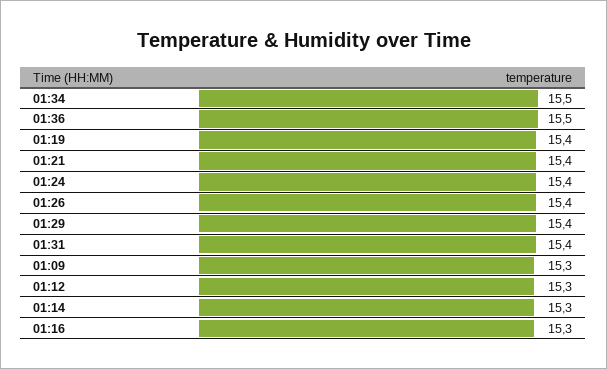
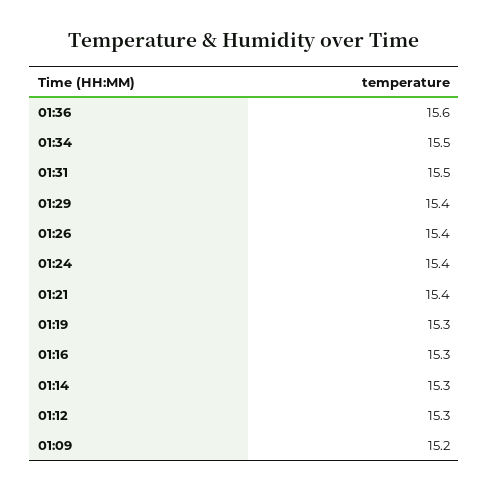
01:36: 15.5 -> 15.6
01:19: 15.4 -> 15.3
01:31: 15.4 -> 15.5
01:09: 15.3 -> 15.2

